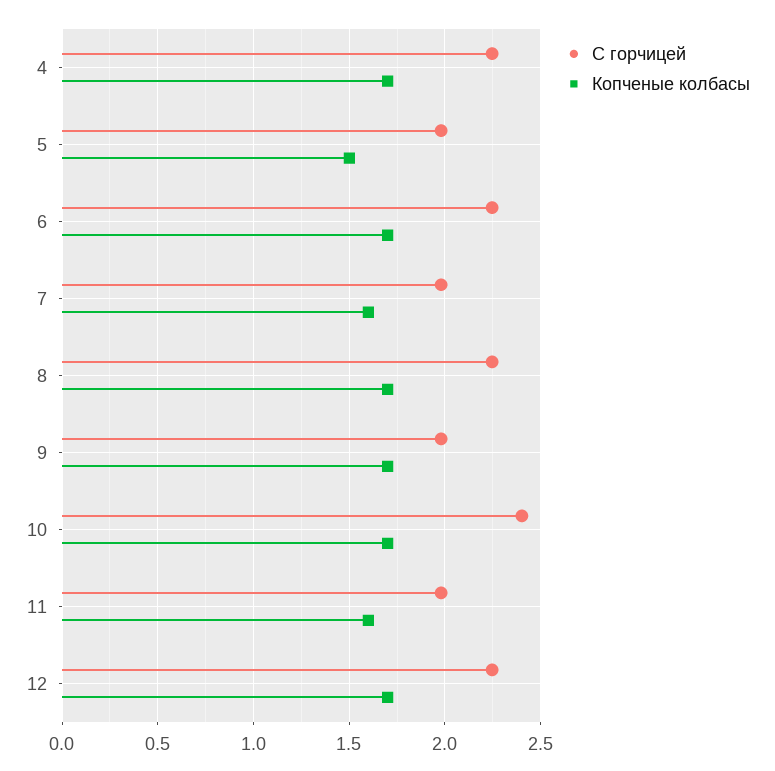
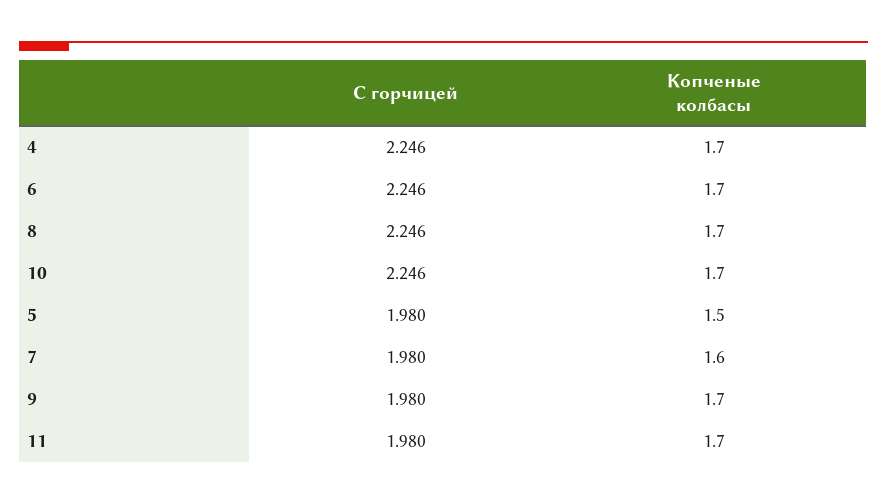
С горчицей, 10: 2.4 -> 2.246
Копченые колбасы, 11: 1.6 -> 1.7
С горчицей, 12: 2.25 -> none
Копченые колбасы, 12: 1.7 -> none

